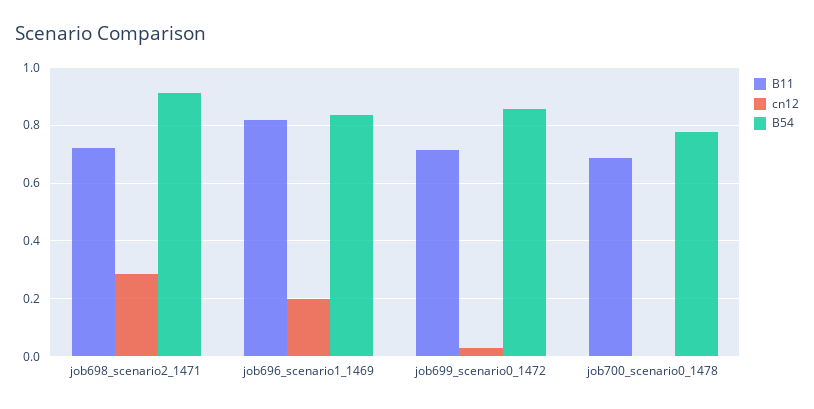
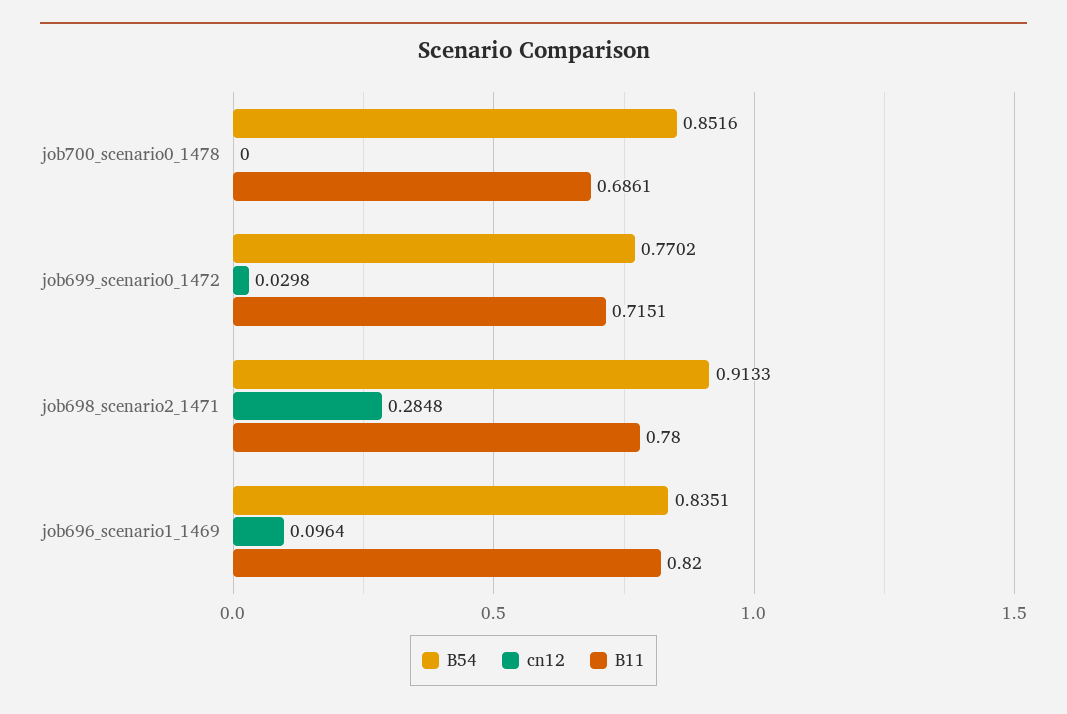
B11, job698_scenario2_1471: 0.725 -> 0.78
cn12, job696_scenario1_1469: 0.2 -> 0.0964
B54, job699_scenario0_1472: 0.85 -> 0.7702
B54, job700_scenario0_1478: 0.775 -> 0.8516

